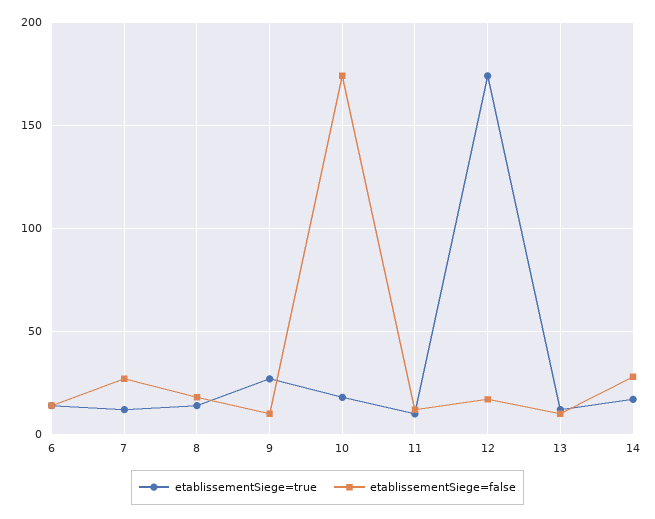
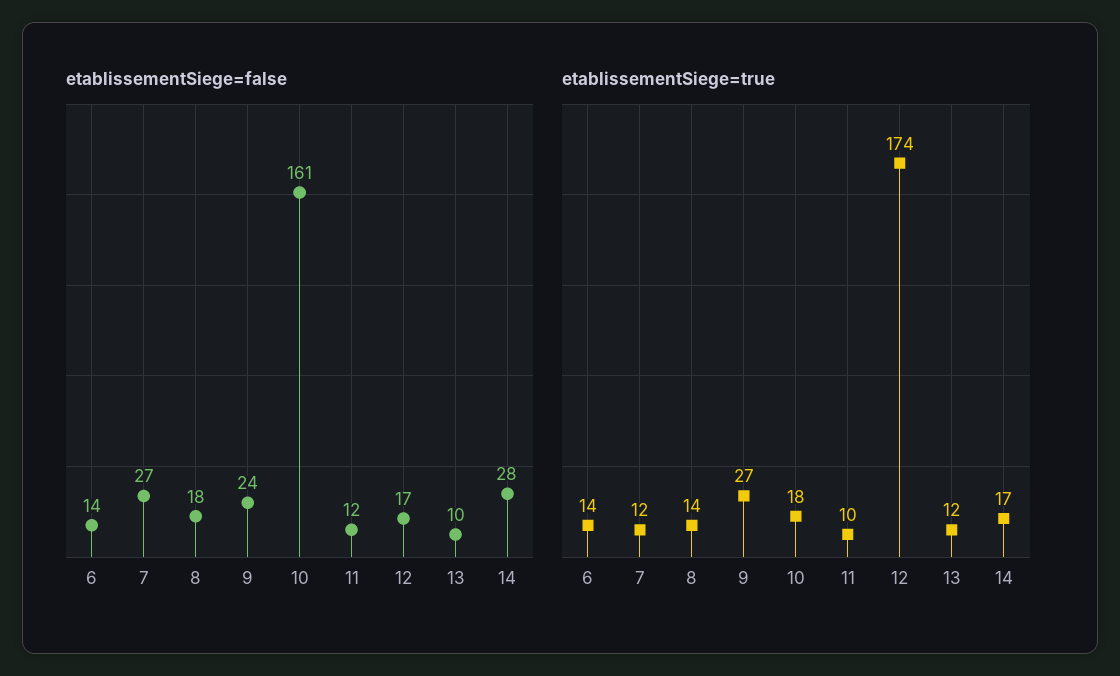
etablissementSiege=false, 9: 10 -> 24
etablissementSiege=false, 10: 175 -> 161

